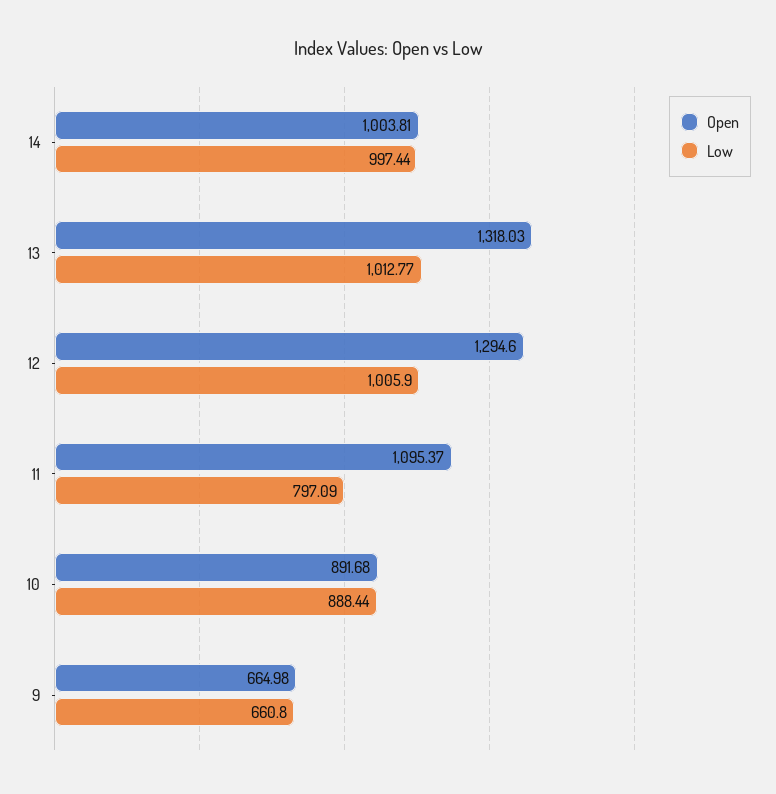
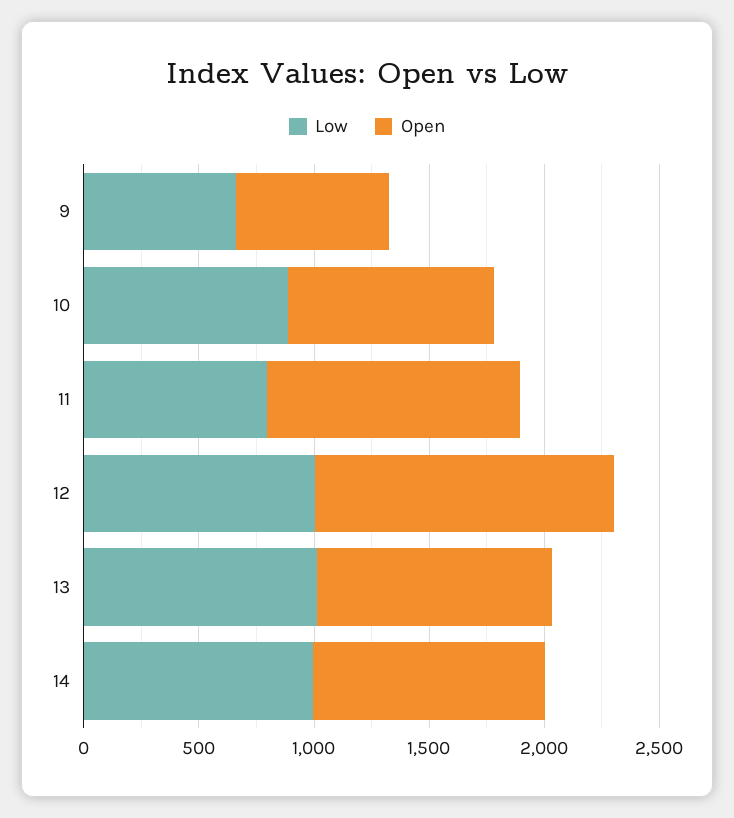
Open, 13: 1318.03 -> 1000

